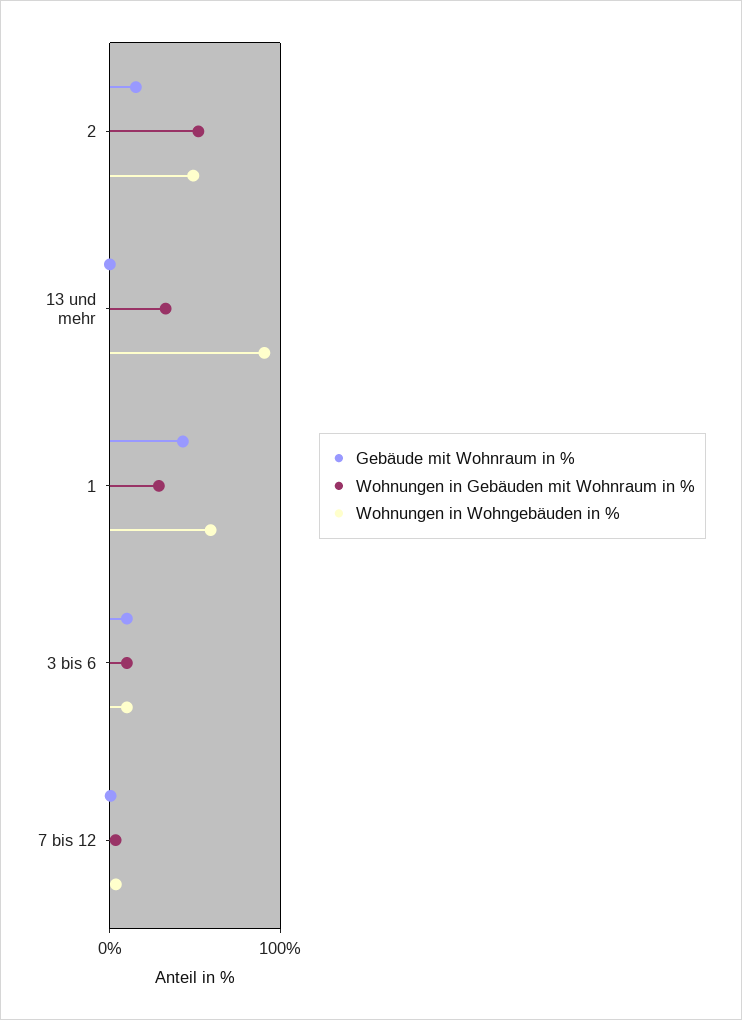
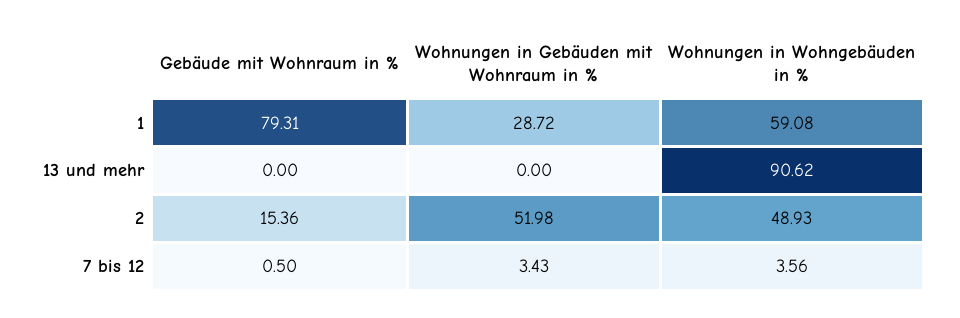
Wohnungen in Gebäuden mit Wohnraum in %, 13 und mehr: 30 -> 0
Gebäude mit Wohnraum in %, 1: 40 -> 79.31
Gebäude mit Wohnraum in %, 3 bis 6: 10 -> none
Wohnungen in Gebäuden mit Wohnraum in %, 3 bis 6: 10 -> none
Wohnungen in Wohngebäuden in %, 3 bis 6: 10 -> none

